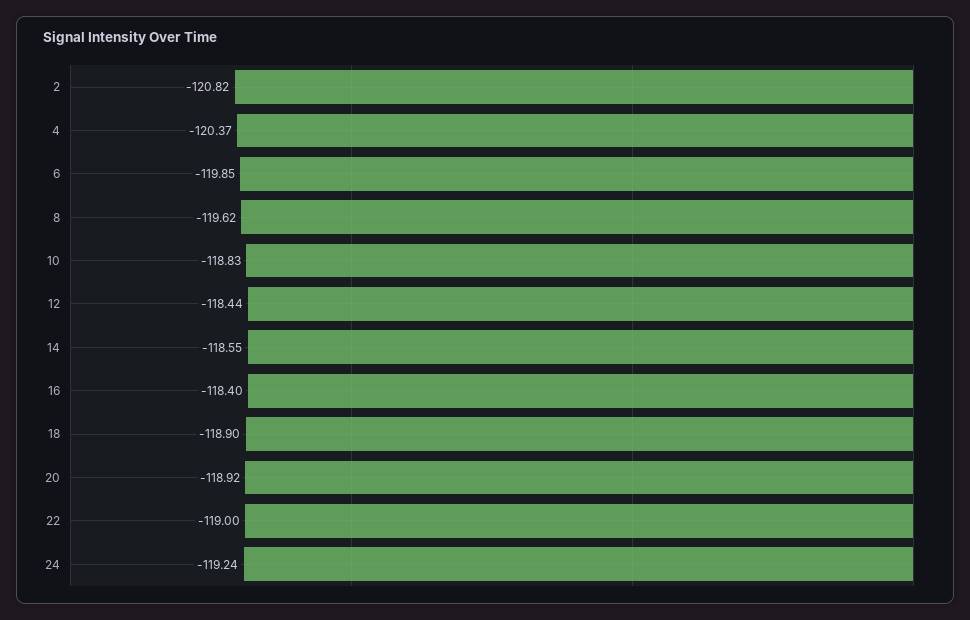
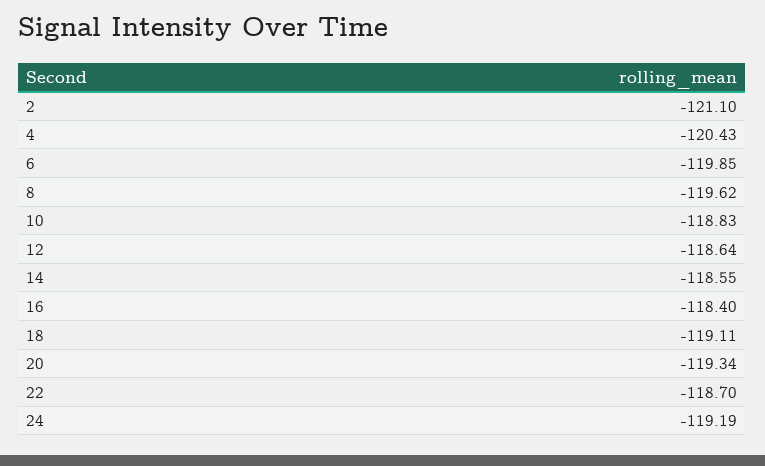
2: -120.82 -> -121.1
4: -120.37 -> -120.43
12: -118.44 -> -118.64
18: -118.9 -> -119.11
20: -118.92 -> -119.34
22: -119 -> -118.7
24: -119.24 -> -119.19

